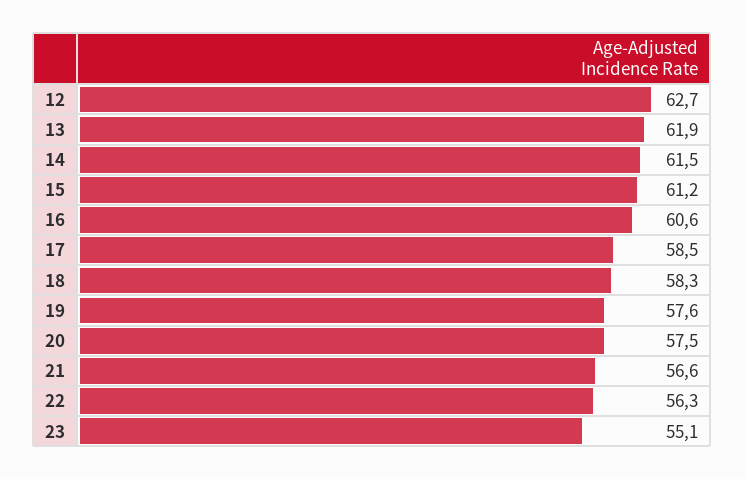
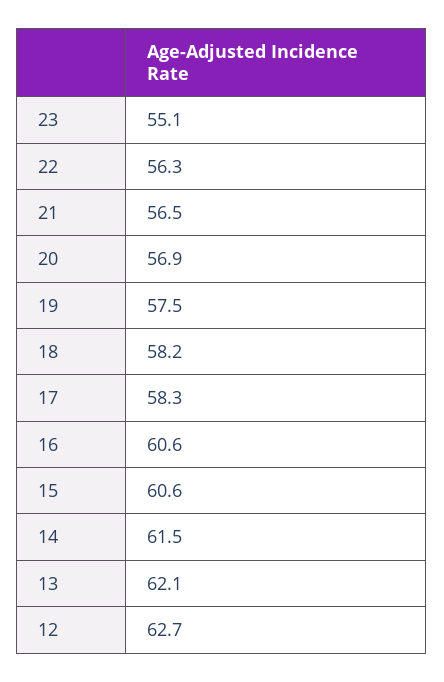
13: 61.9 -> 62.1
15: 61.2 -> 60.6
17: 58.5 -> 58.3
18: 58.3 -> 58.2
19: 57.6 -> 57.5
20: 57.5 -> 56.9
21: 56.6 -> 56.5

